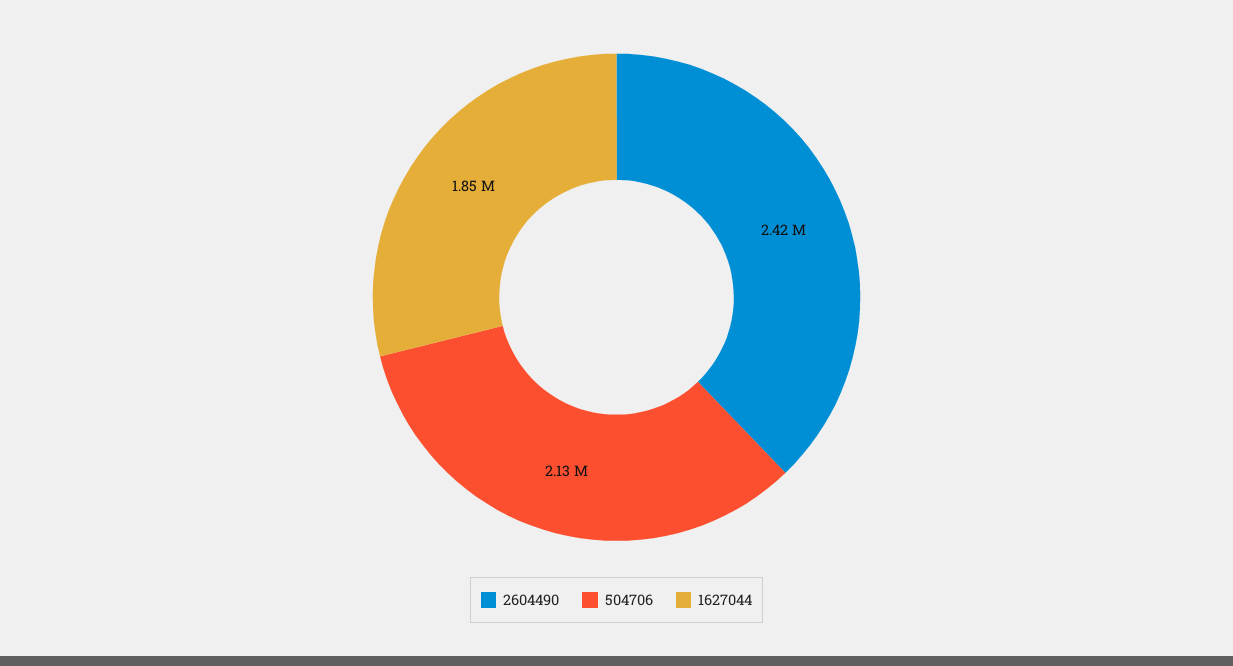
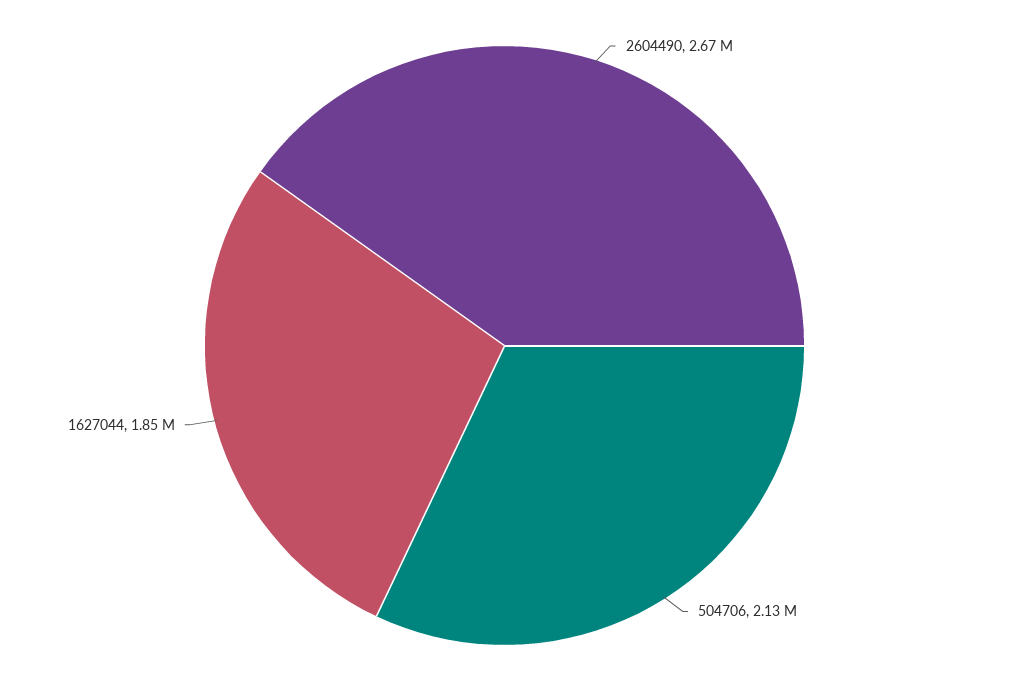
2604490: 2420000 -> 2670000

